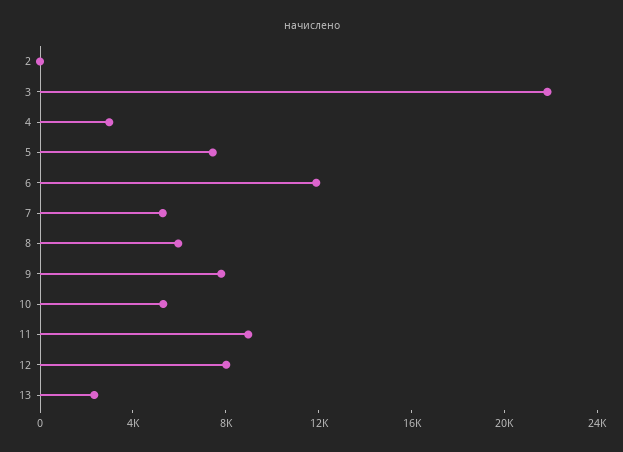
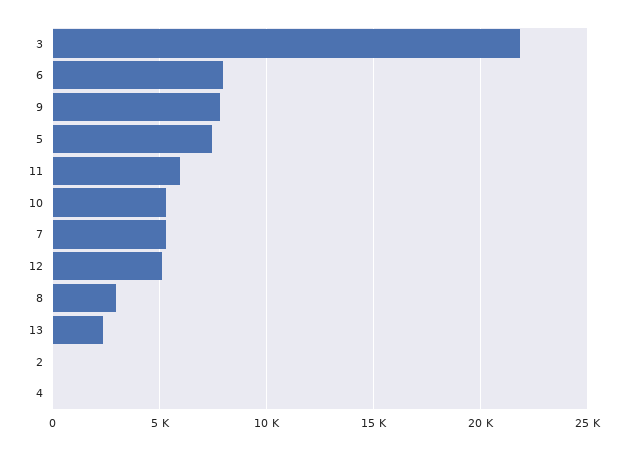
4: 3000 -> 0
6: 12000 -> 8000
8: 6000 -> 3000
11: 9000 -> 6000
12: 8000 -> 5000

